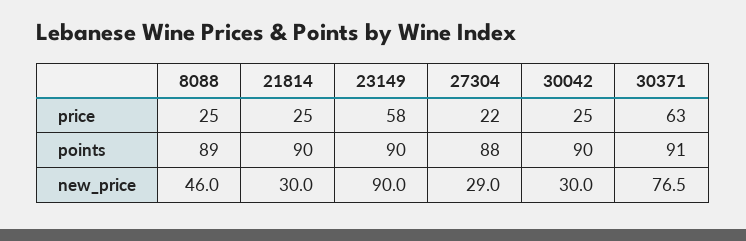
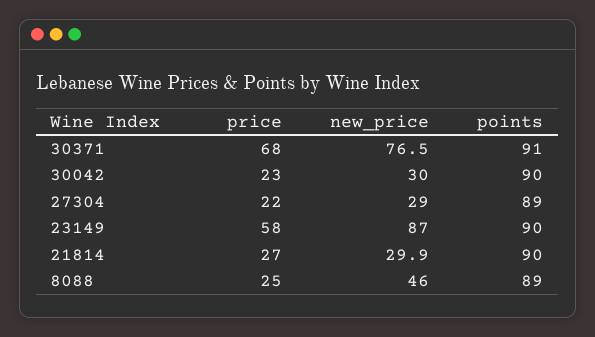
21814, price: 25 -> 27
30042, price: 25 -> 23
30371, price: 63 -> 68
27304, points: 88 -> 89
21814, new_price: 30 -> 29.9
23149, new_price: 90 -> 87

